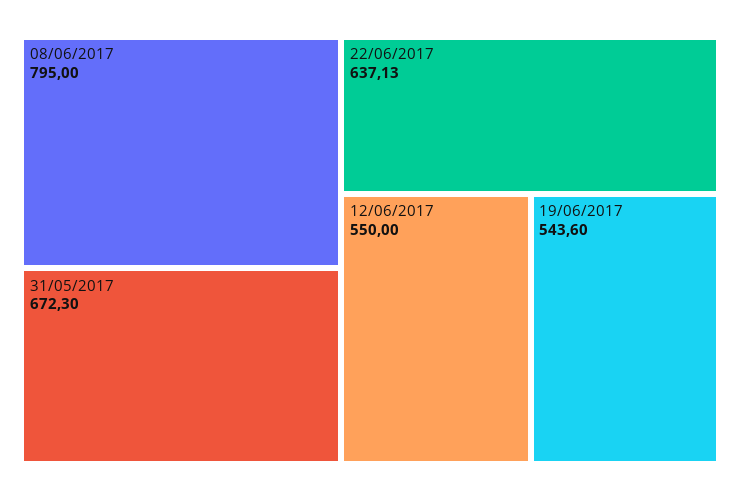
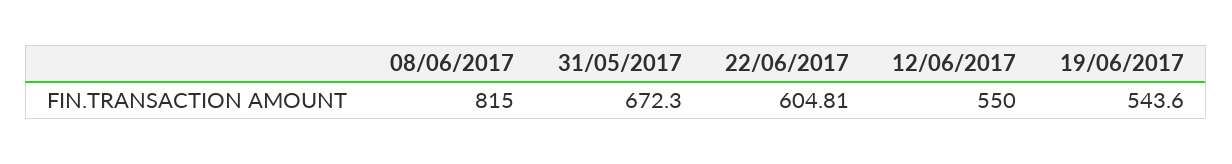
08/06/2017: 795 -> 815
22/06/2017: 637.13 -> 604.81

